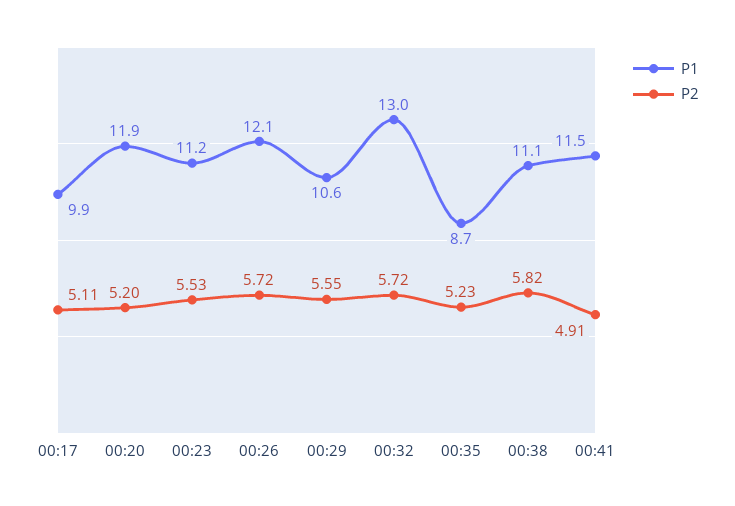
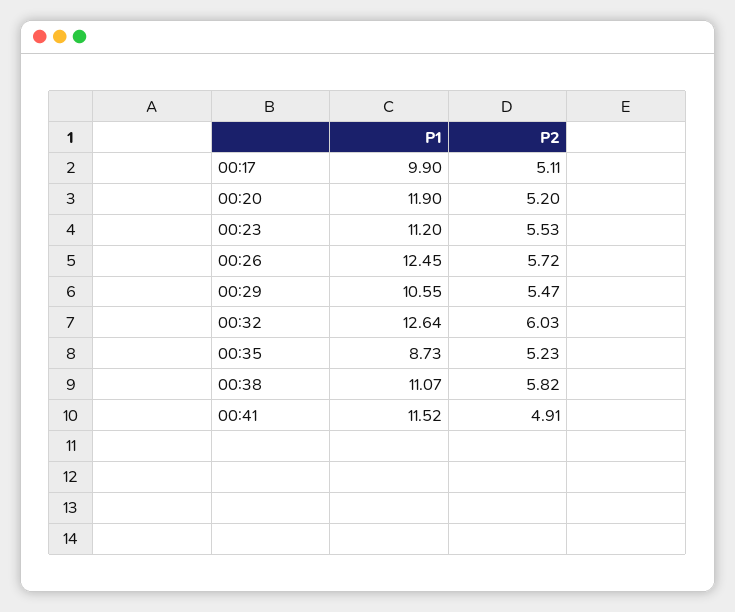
P1, 00:26: 12.1 -> 12.45
P2, 00:29: 5.55 -> 5.47
P1, 00:32: 13 -> 12.64
P2, 00:32: 5.72 -> 6.03

